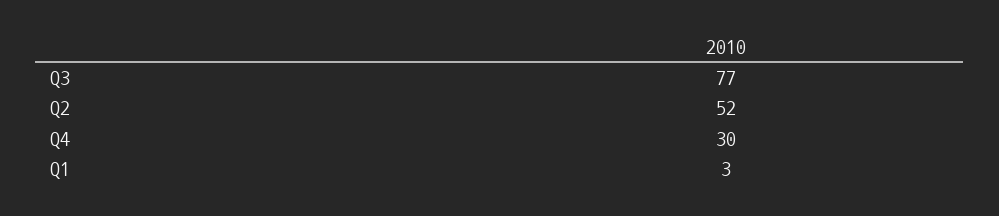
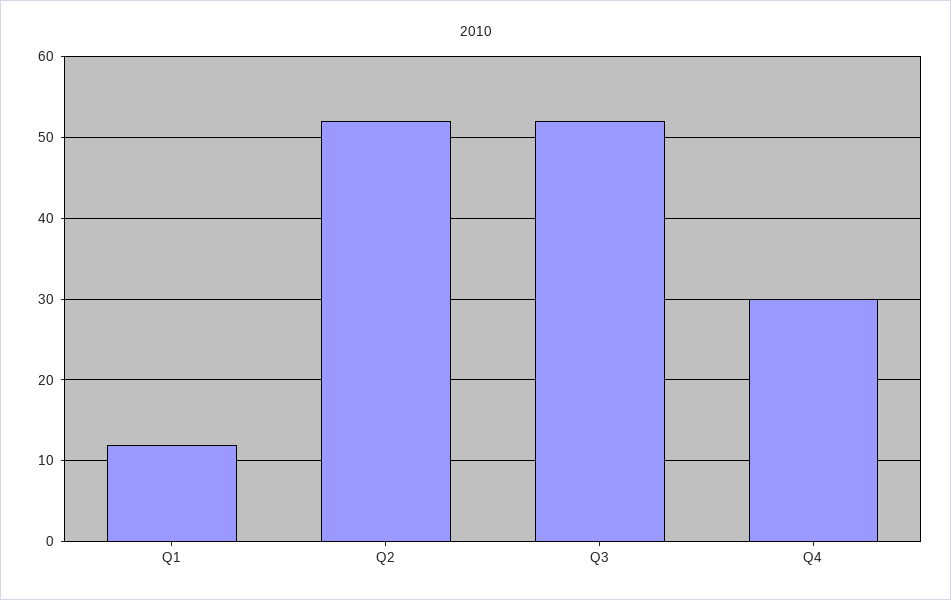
Q3: 77 -> 52
Q1: 3 -> 12

